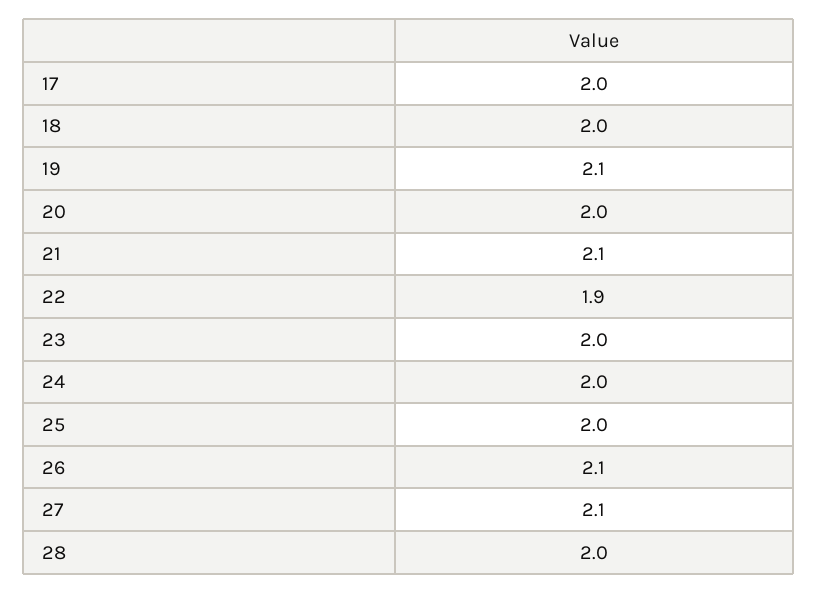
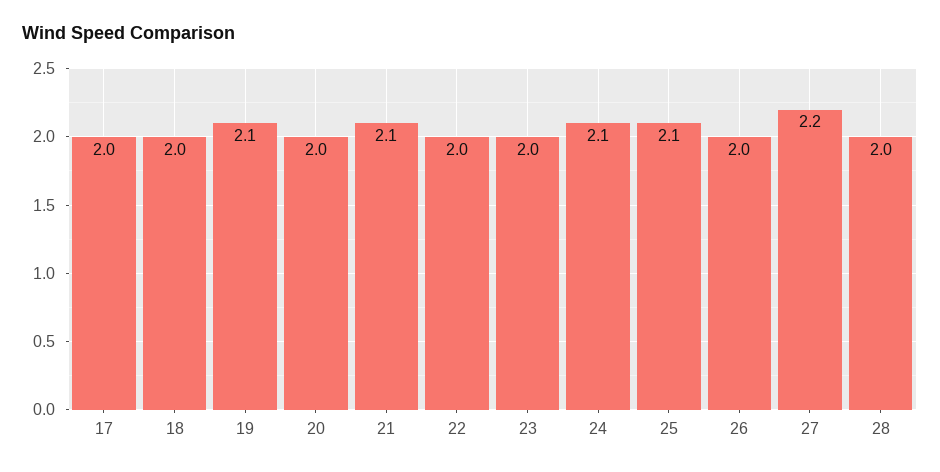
22: 1.9 -> 2
24: 2 -> 2.1
25: 2 -> 2.1
26: 2.1 -> 2
27: 2.1 -> 2.2

